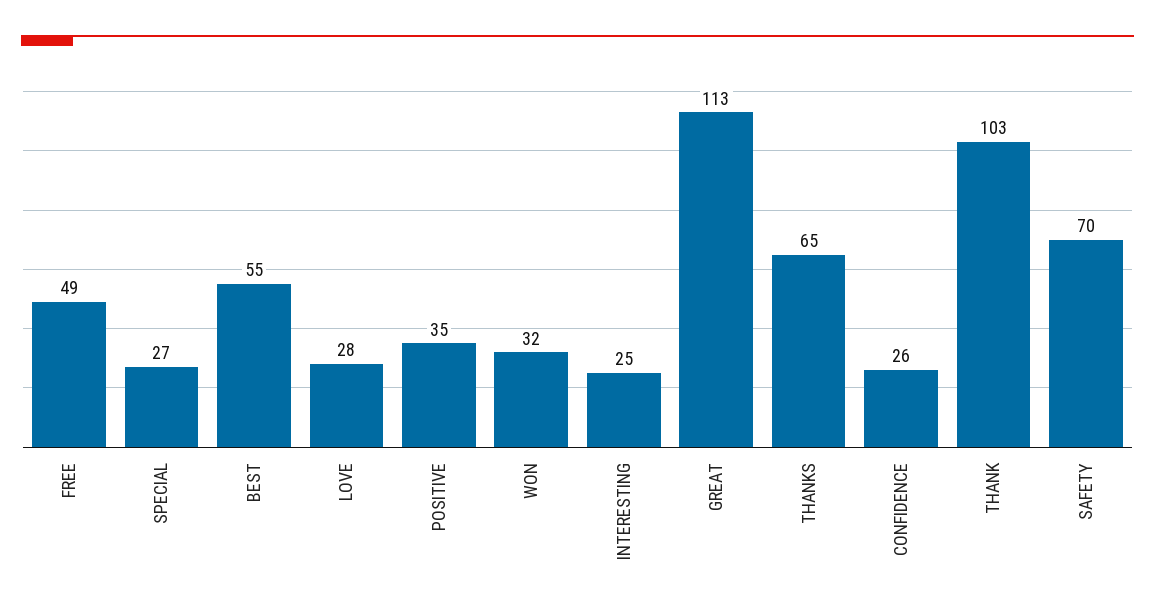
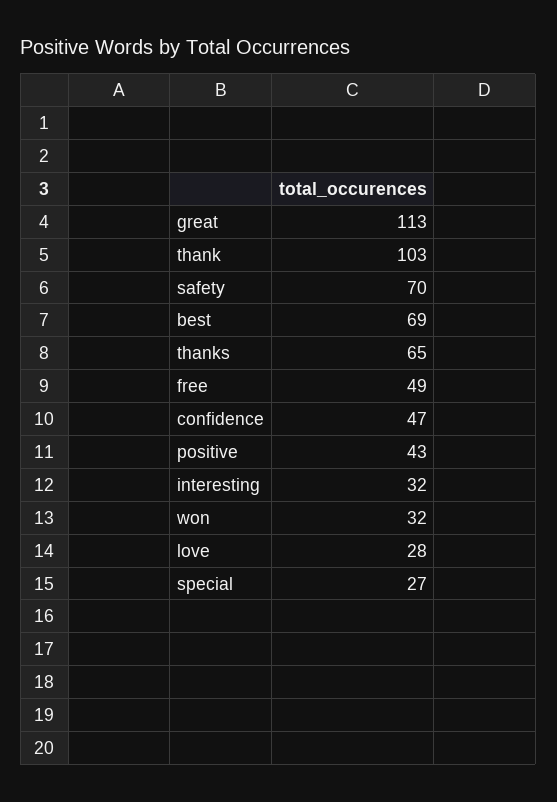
BEST: 55 -> 69
POSITIVE: 35 -> 43
INTERESTING: 25 -> 32
CONFIDENCE: 26 -> 47

